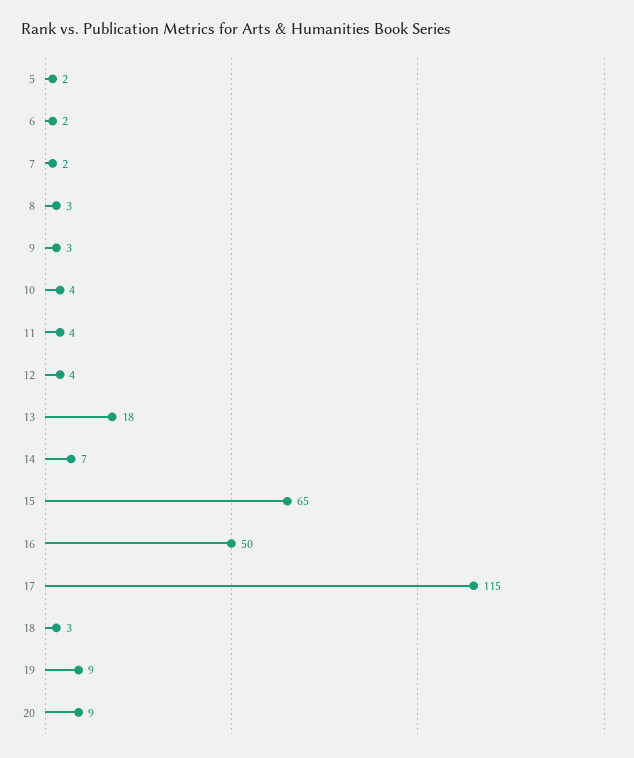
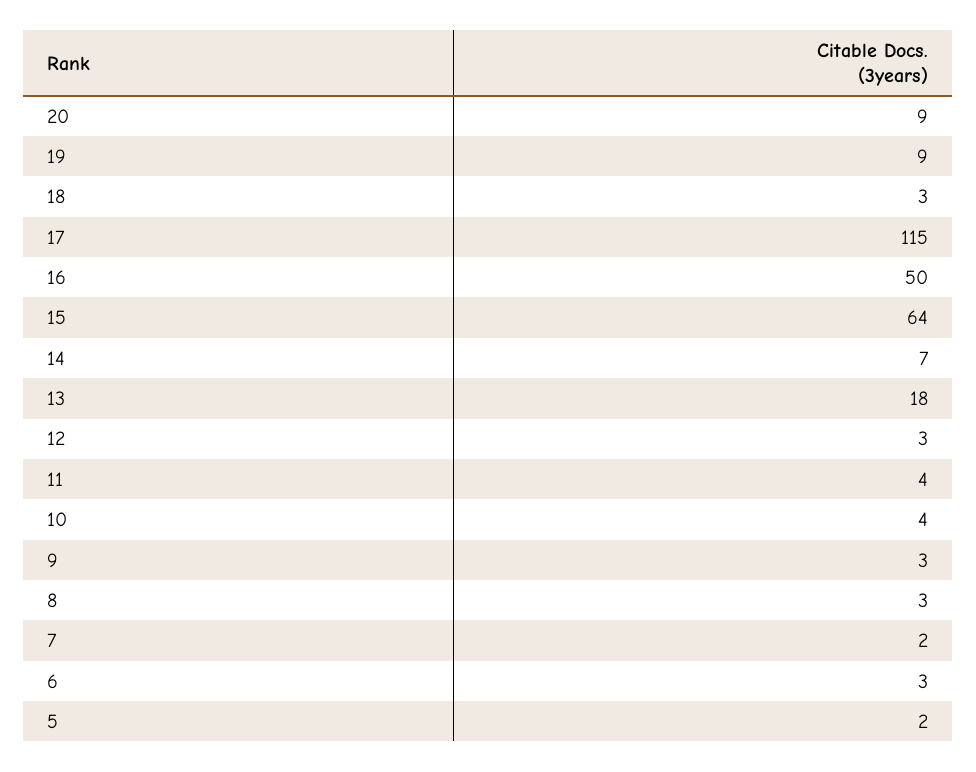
6: 2 -> 3
12: 4 -> 3
15: 65 -> 64

